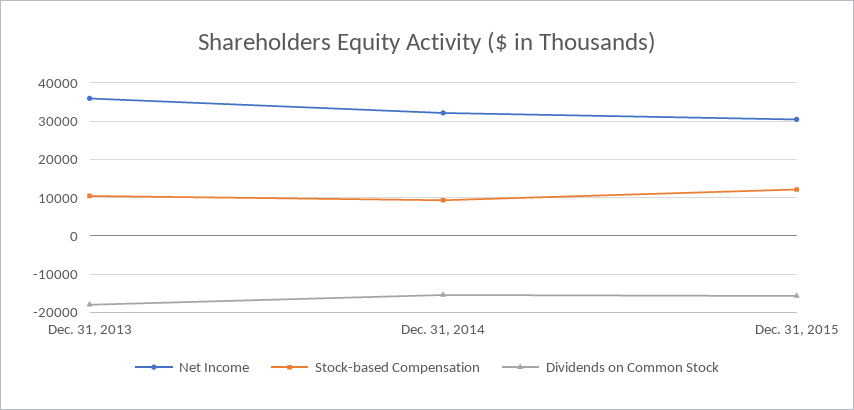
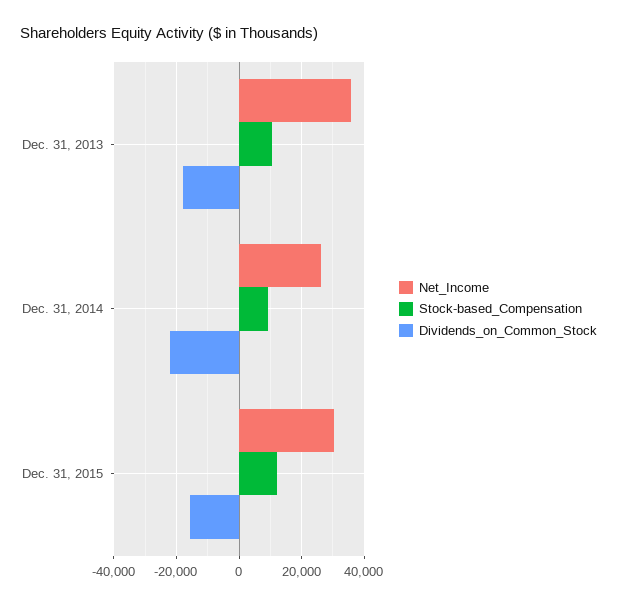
Net Income, Dec. 31, 2014: 32000 -> 26000
Dividends on Common Stock, Dec. 31, 2014: -16000 -> -22000

